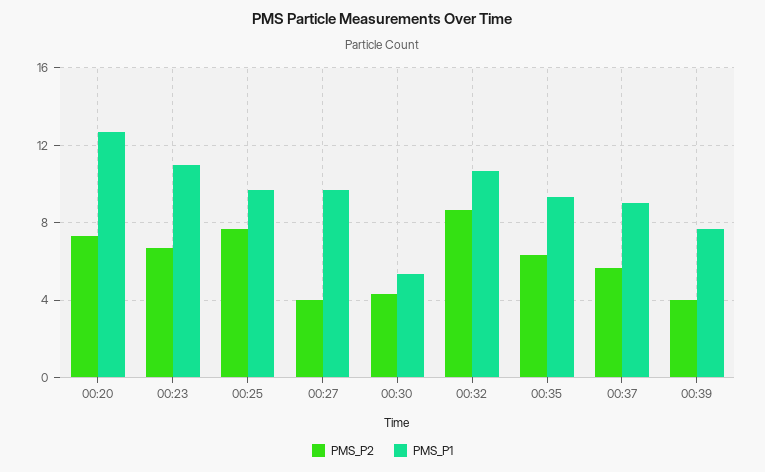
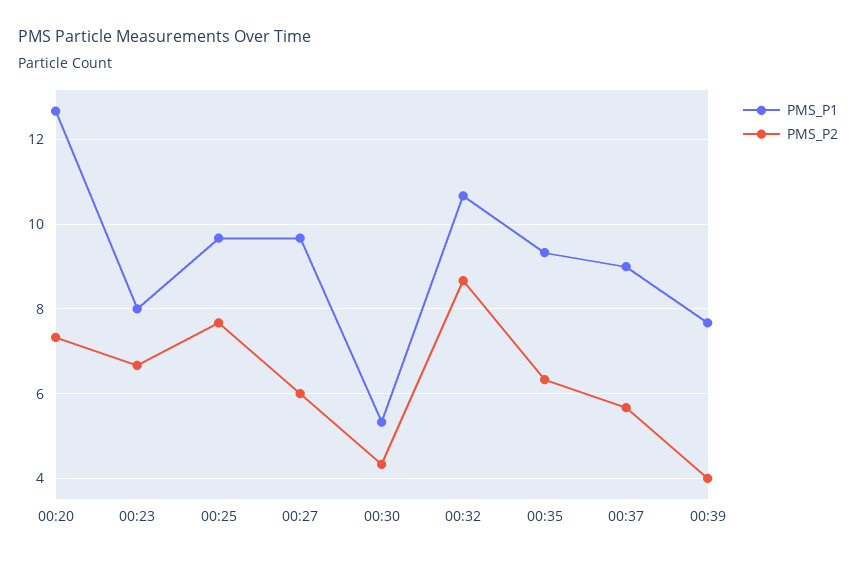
PMS_P1, 00:23: 11 -> 8
PMS_P2, 00:27: 4 -> 6

